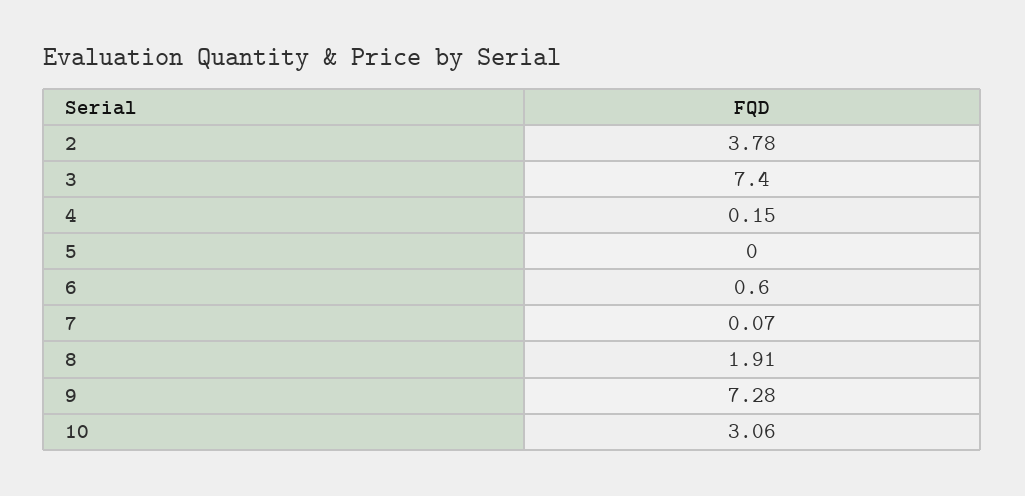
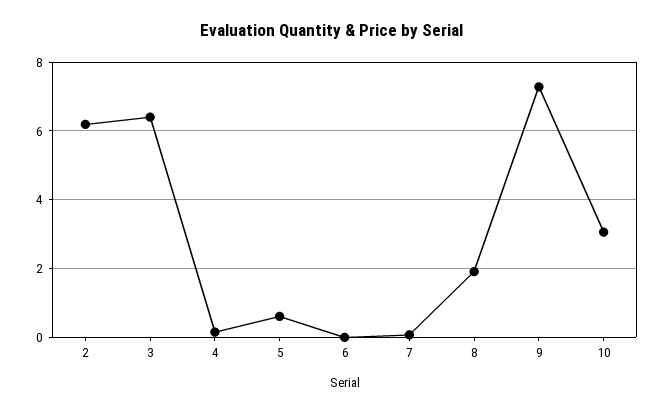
2: 3.78 -> 6.2
3: 7.4 -> 6.4
5: 0 -> 0.6
6: 0.6 -> 0

